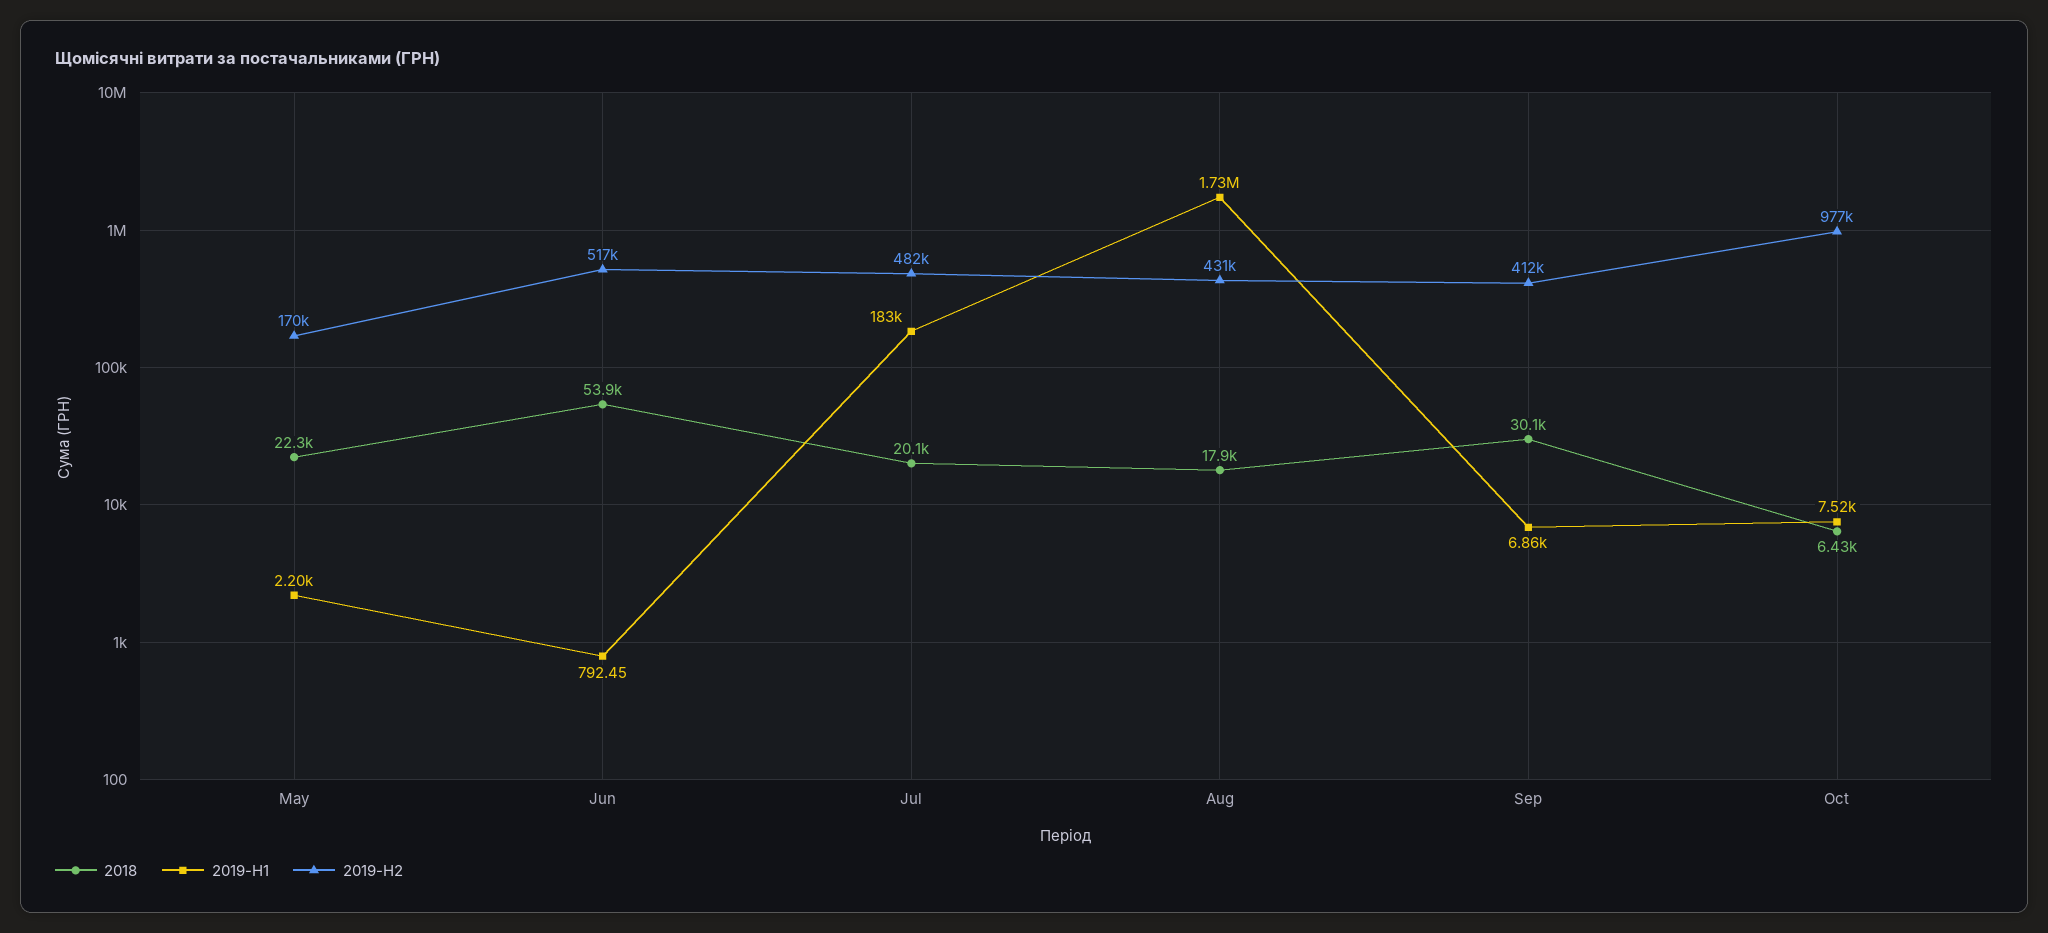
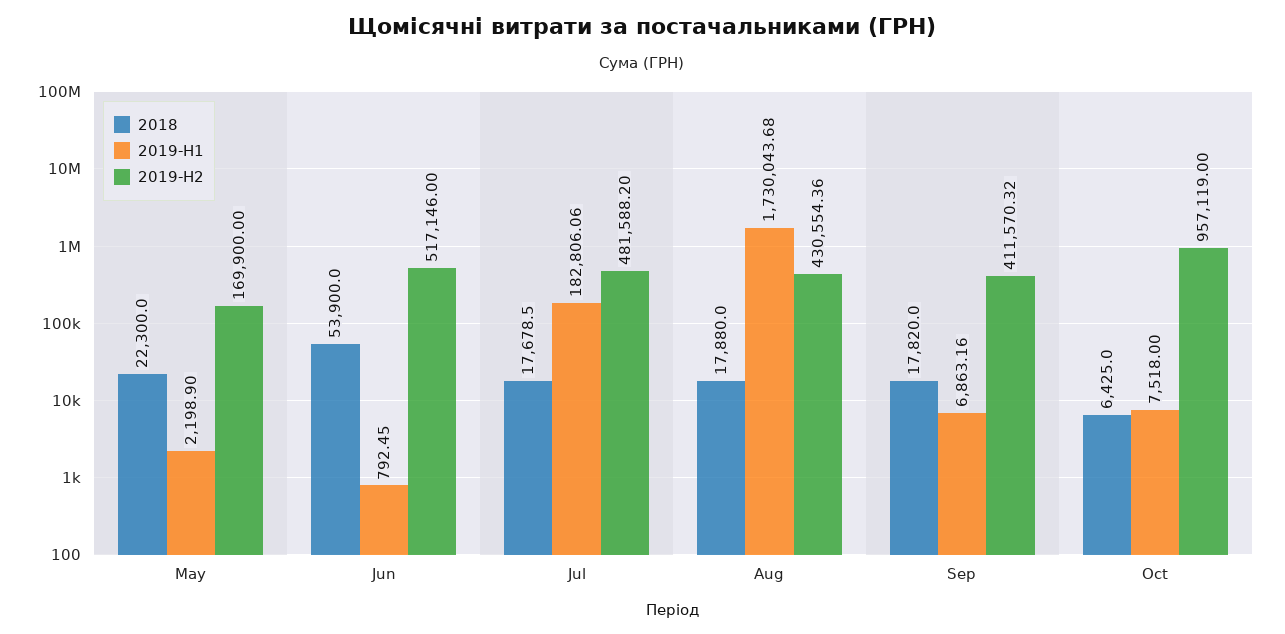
2018, Jul: 20100 -> 17678.5
2018, Sep: 30100 -> 17820
2019-H2, Oct: 977000 -> 957119

